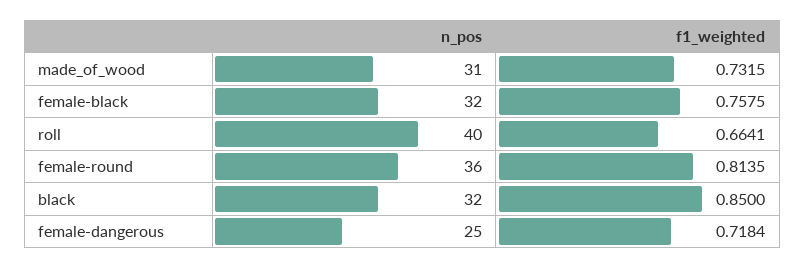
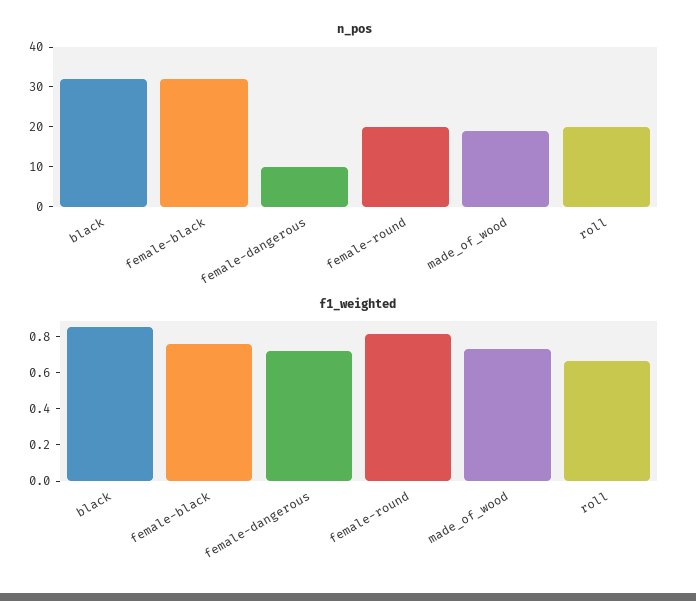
n_pos, made_of_wood: 31 -> 20
n_pos, roll: 40 -> 20
n_pos, female-round: 36 -> 20
n_pos, female-dangerous: 25 -> 10

